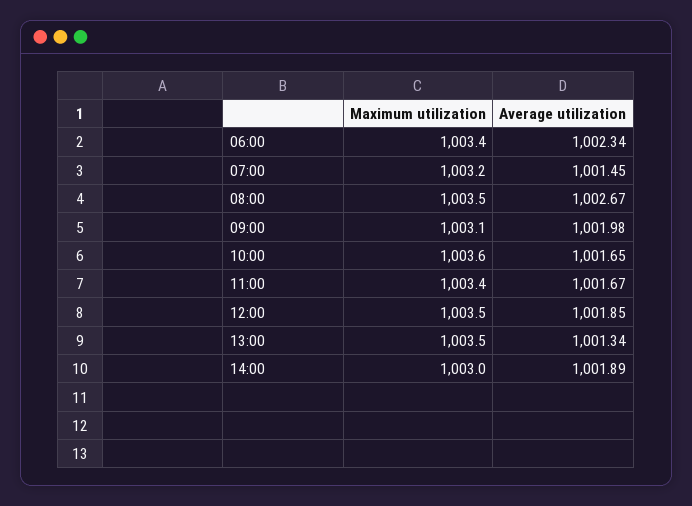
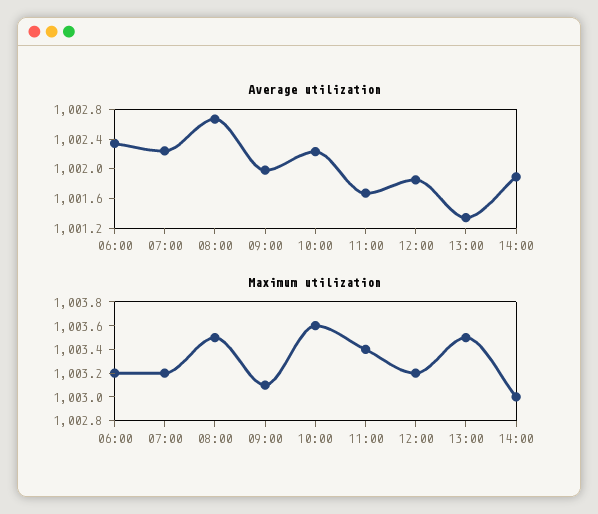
Maximum utilization, 06:00: 1003.4 -> 1003.2
Average utilization, 07:00: 1001.45 -> 1002.2
Average utilization, 10:00: 1001.65 -> 1002.2
Maximum utilization, 12:00: 1003.5 -> 1003.2

